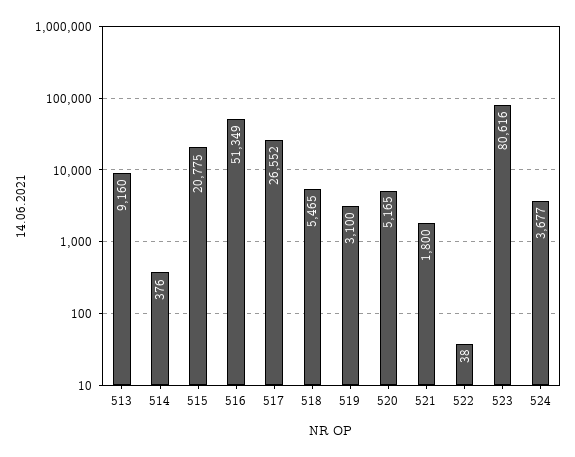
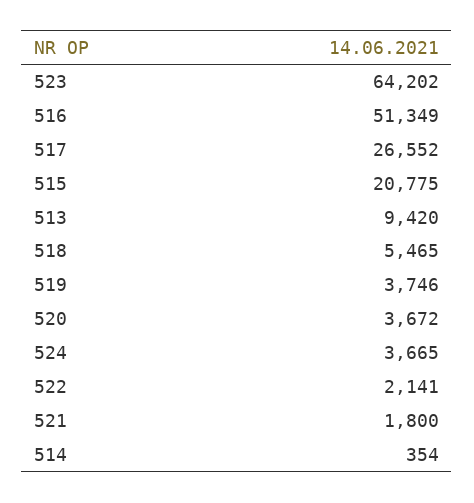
513: 9160 -> 9420
514: 376 -> 354
519: 3100 -> 3746
520: 5165 -> 3672
522: 38 -> 2141
523: 80616 -> 64202
524: 3677 -> 3665

